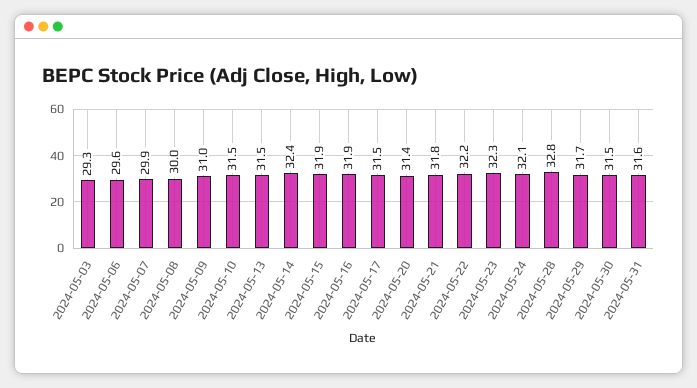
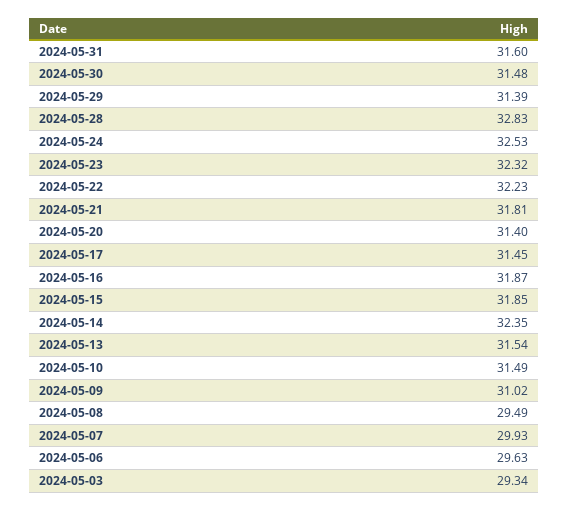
2024-05-08: 30 -> 29.49
2024-05-24: 32.1 -> 32.53
2024-05-29: 31.7 -> 31.39

